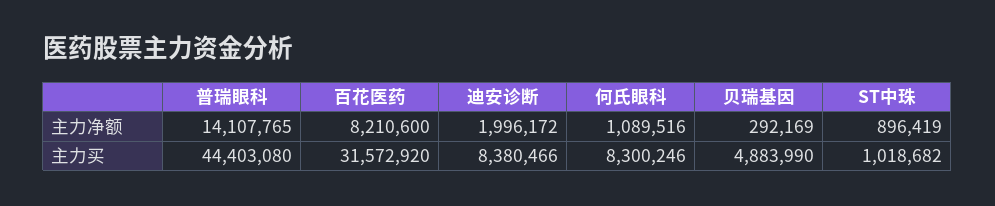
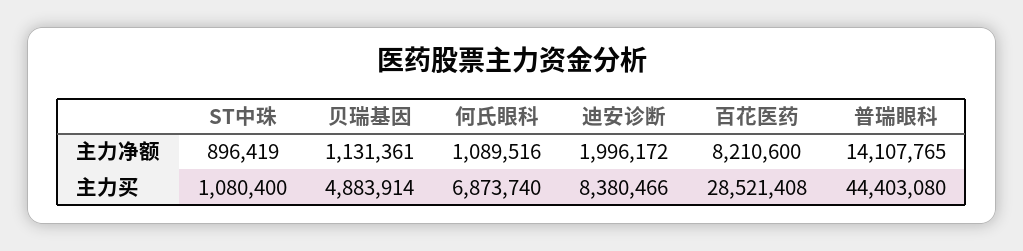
贝瑞基因, 主力净额: 292169 -> 1131361
百花医药, 主力买: 31572920 -> 28521408
何氏眼科, 主力买: 8300246 -> 6873740
贝瑞基因, 主力买: 4883990 -> 4883914
ST中珠, 主力买: 1018682 -> 1080400

